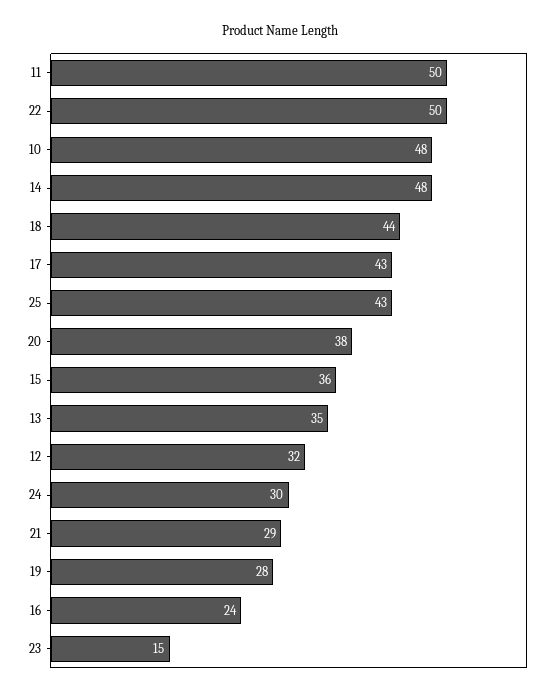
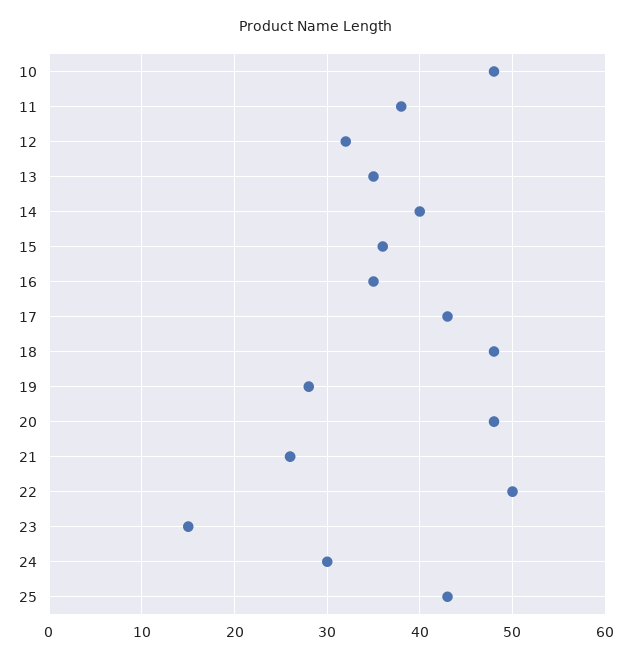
11: 50 -> 38
14: 48 -> 40
18: 44 -> 48
20: 38 -> 48
21: 29 -> 26
16: 24 -> 35

